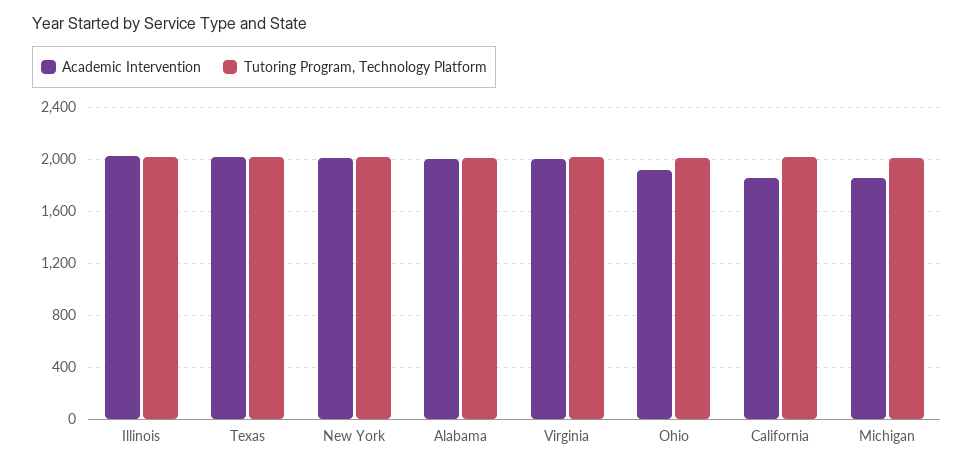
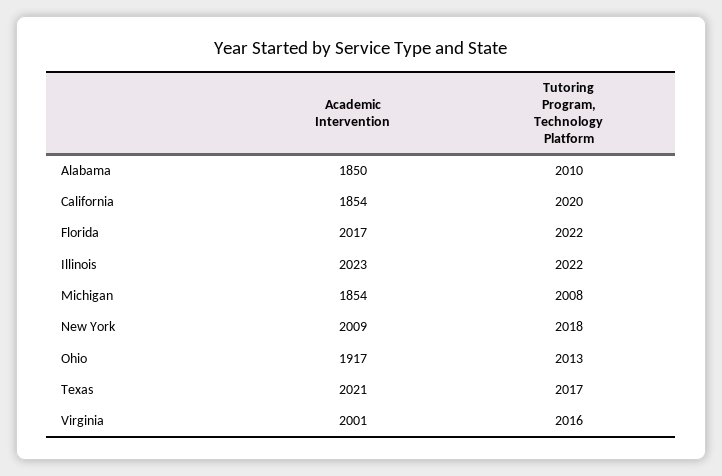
Academic Intervention, Alabama: 2000 -> 1850
Academic Intervention, Florida: none -> 2017
Tutoring Program, Technology Platform, Florida: none -> 2022

